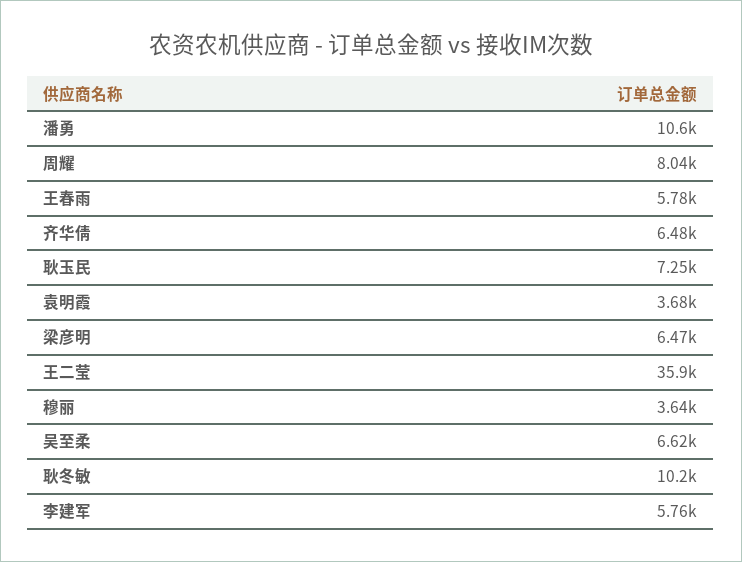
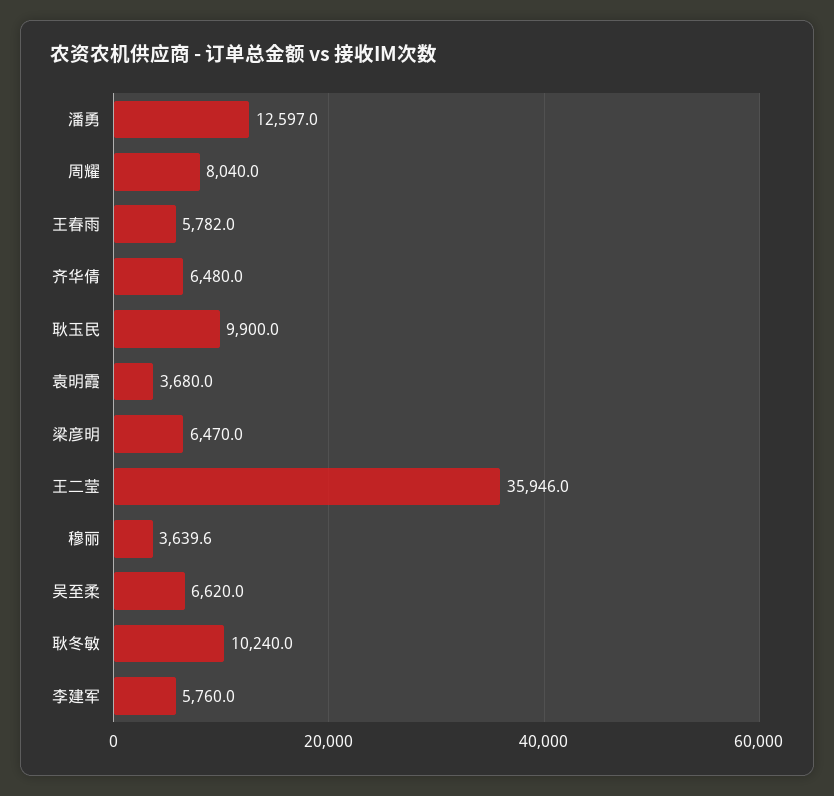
潘勇: 10600 -> 12597
耿玉民: 7250 -> 9900

